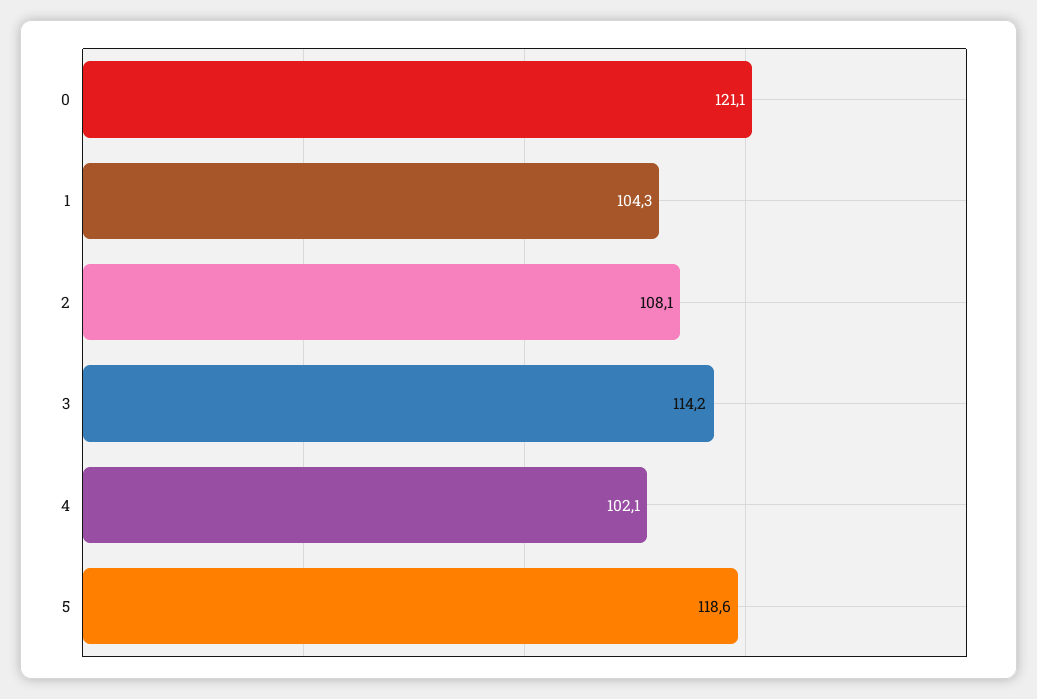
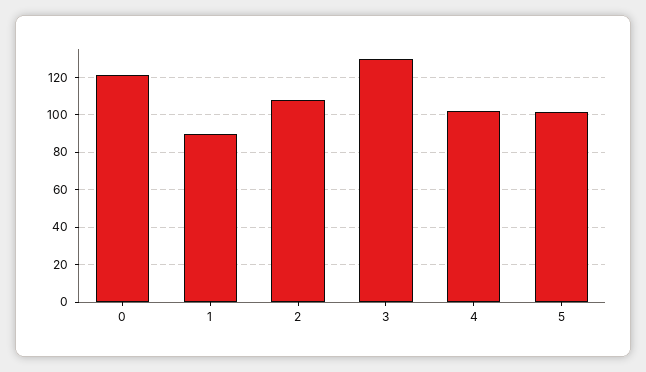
1: 104.3 -> 90
3: 114.2 -> 130
5: 118.6 -> 100

